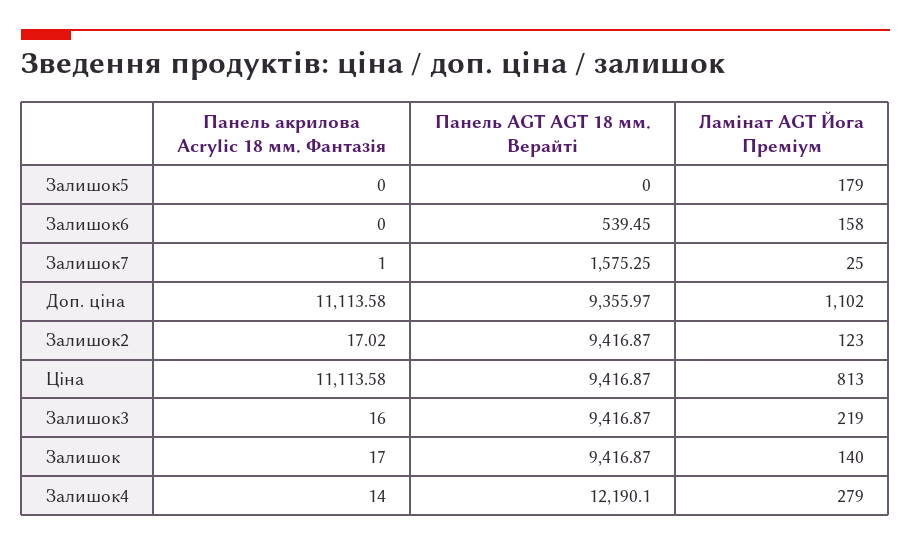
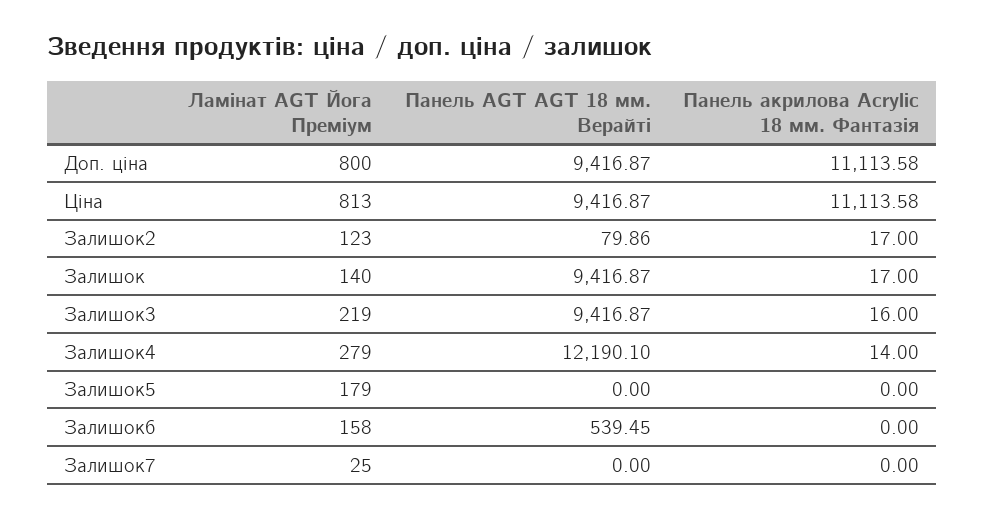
Панель акрилова Acrylic 18 мм. Фантазія, Залишок7: 1 -> 0
Панель AGT AGT 18 мм. Верайті, Залишок7: 1575.25 -> 0
Панель AGT AGT 18 мм. Верайті, Доп. ціна: 9355.97 -> 9416.87
Ламінат AGT Йога Преміум, Доп. ціна: 1102 -> 800
Панель акрилова Acrylic 18 мм. Фантазія, Залишок2: 17.02 -> 17
Панель AGT AGT 18 мм. Верайті, Залишок2: 9416.87 -> 79.86

